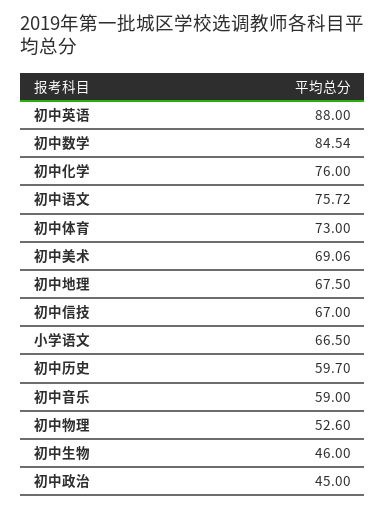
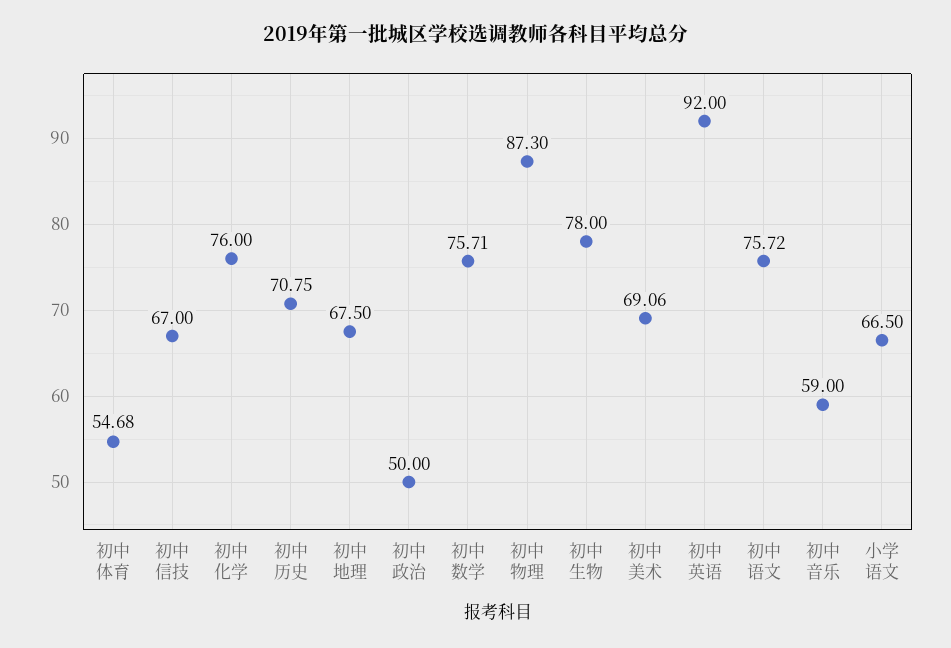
初中英语: 88 -> 92
初中数学: 84.54 -> 75.71
初中体育: 73 -> 54.68
初中历史: 59.7 -> 70.75
初中物理: 52.6 -> 87.3
初中生物: 46 -> 78
初中政治: 45 -> 50

